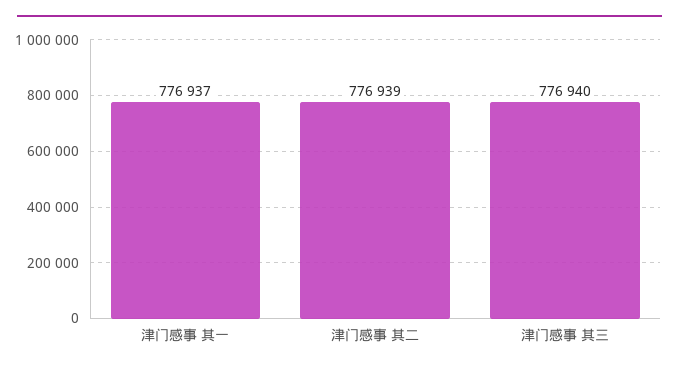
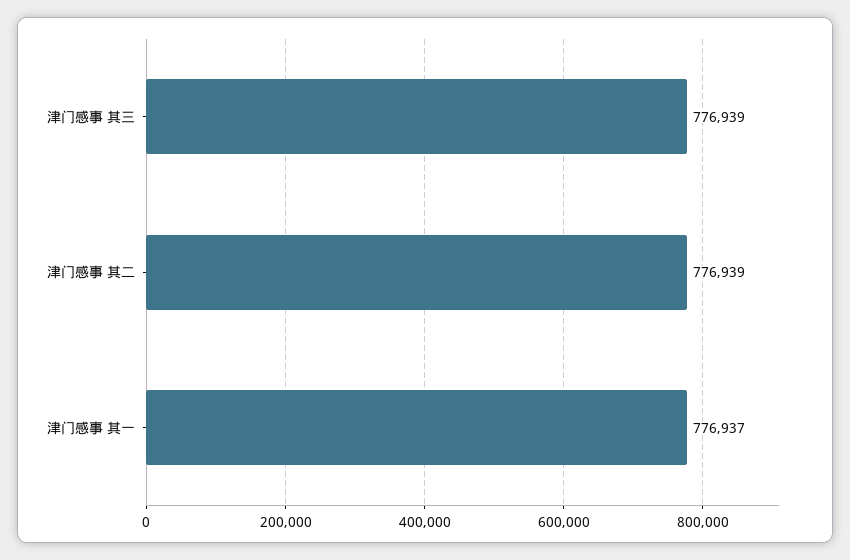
津门感事 其三: 776940 -> 776939

